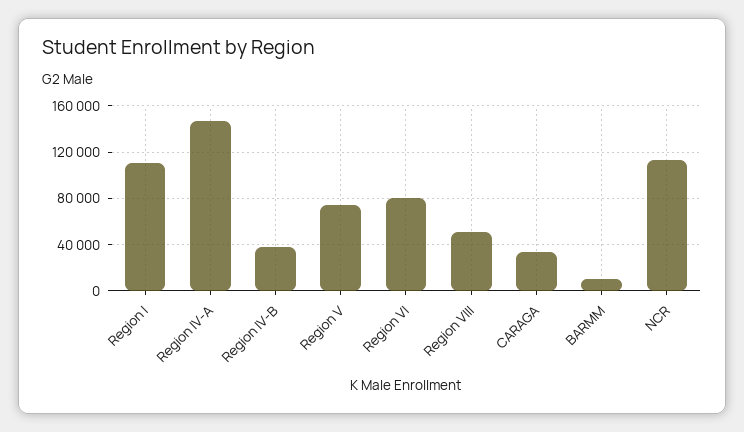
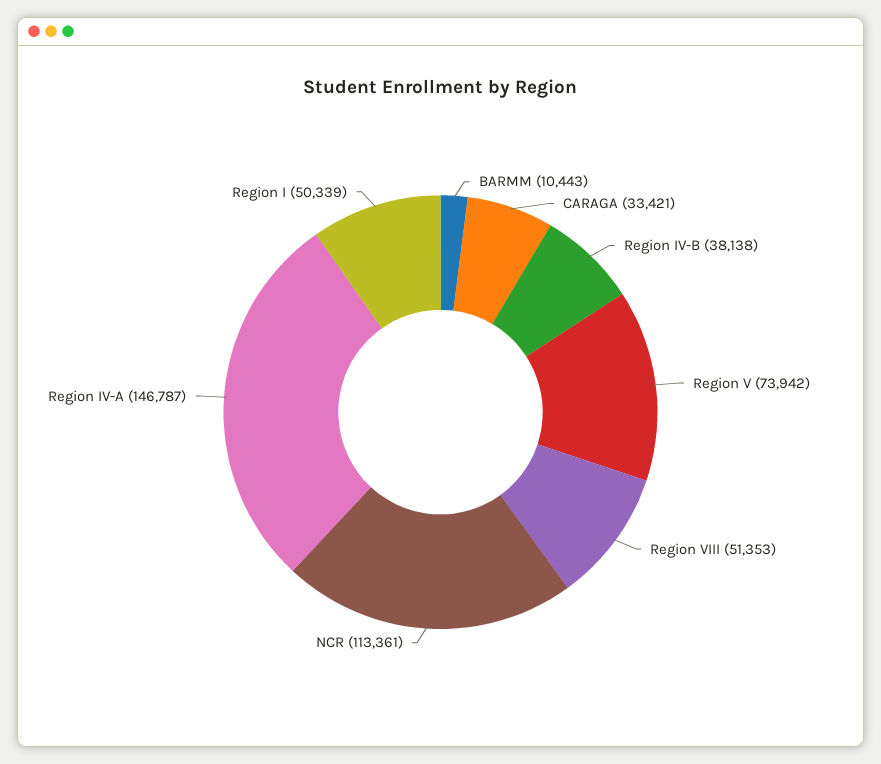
Region I: 110000 -> 50339
Region VI: 80000 -> none

